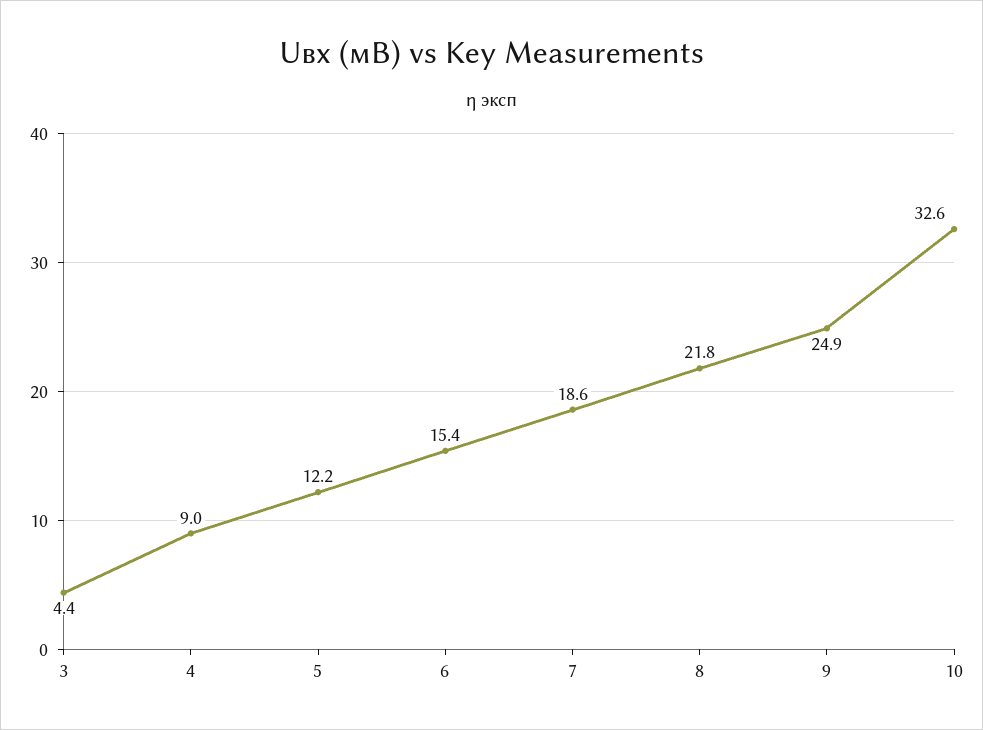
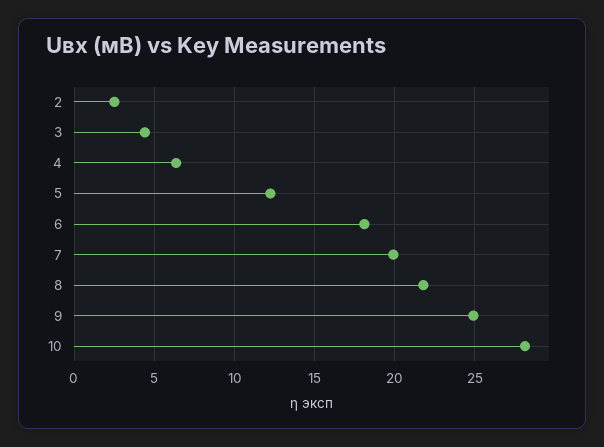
4: 9 -> 6.5
6: 15.4 -> 18
7: 18.6 -> 20
10: 32.6 -> 28
2: none -> 2.5

